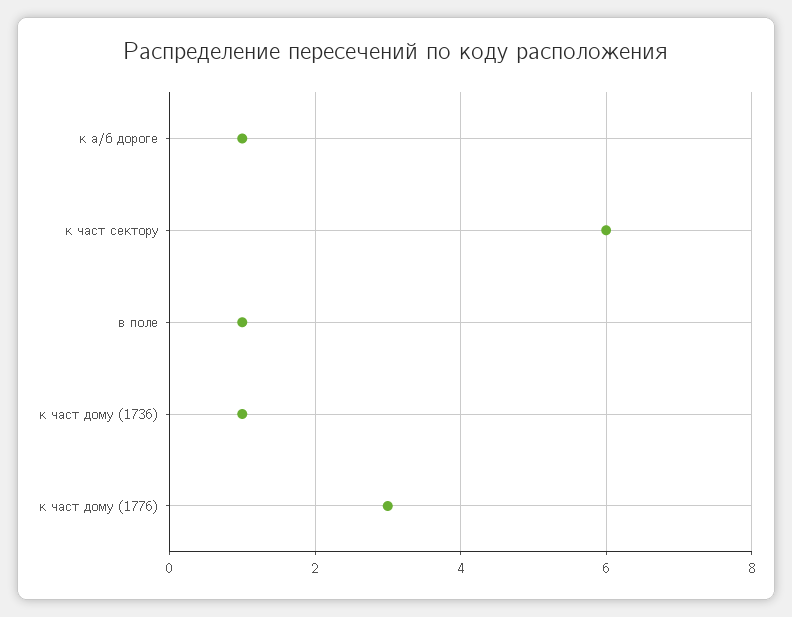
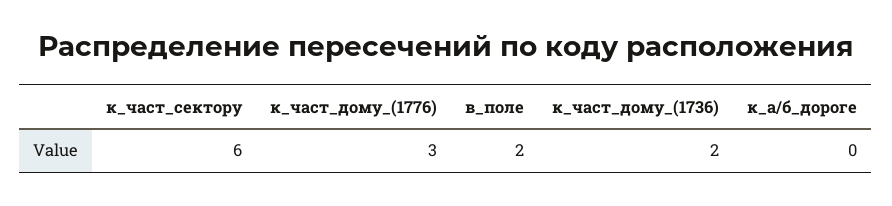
к а/б дороге: 1 -> 0
в поле: 1 -> 2
к част дому (1736): 1 -> 2

